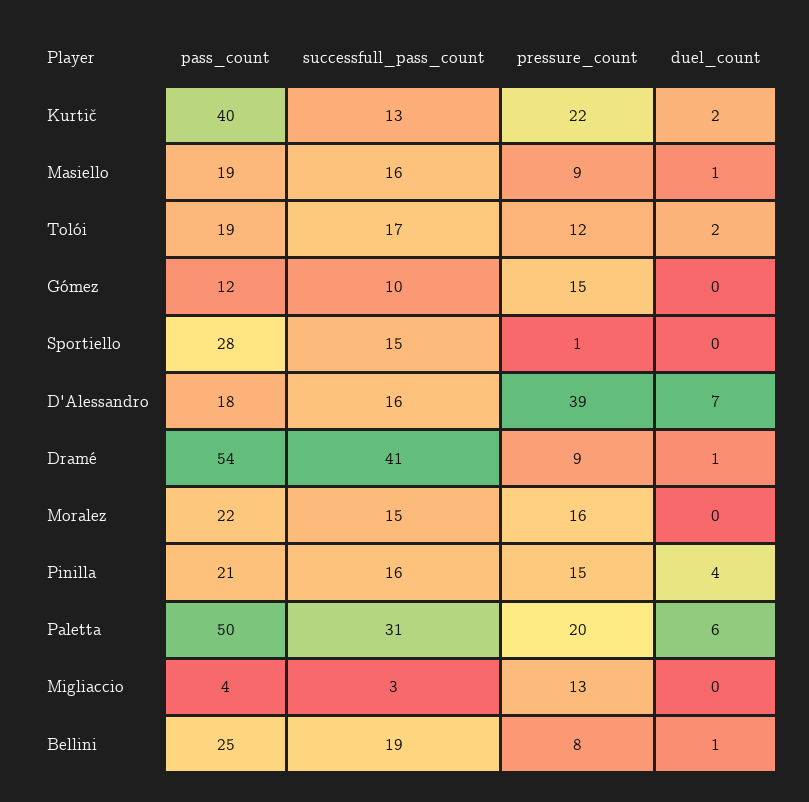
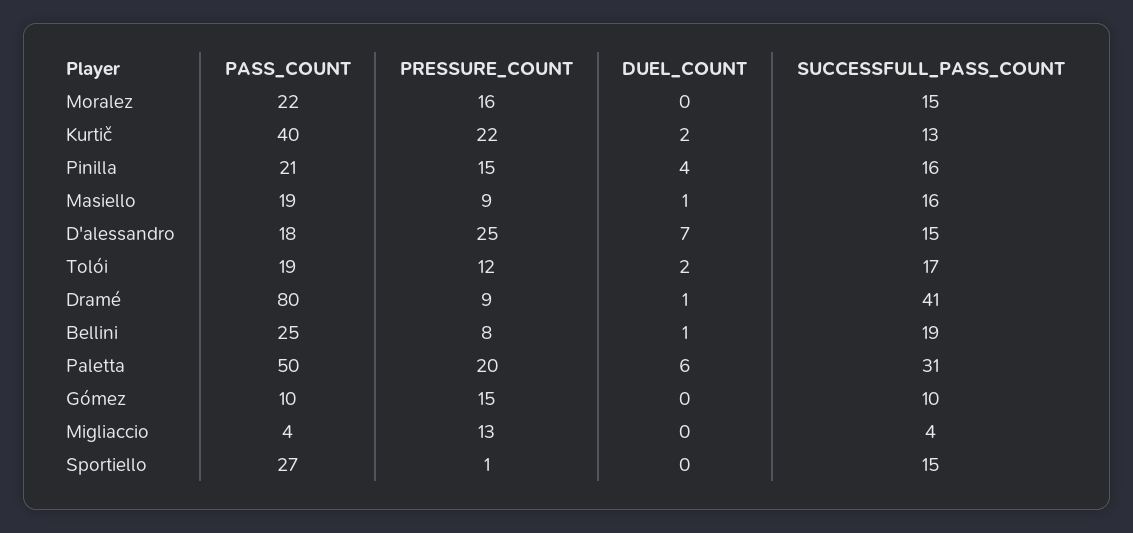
pass_count, Gómez: 12 -> 10
pass_count, Sportiello: 28 -> 27
successfull_pass_count, D'Alessandro: 16 -> 15
pressure_count, D'Alessandro: 39 -> 25
pass_count, Dramé: 54 -> 80
successfull_pass_count, Migliaccio: 3 -> 4

